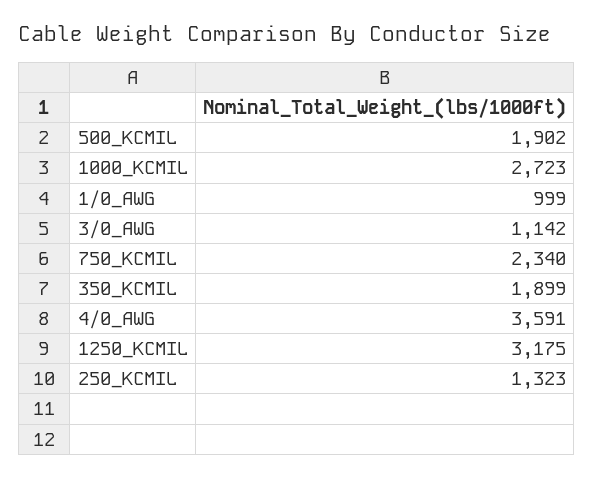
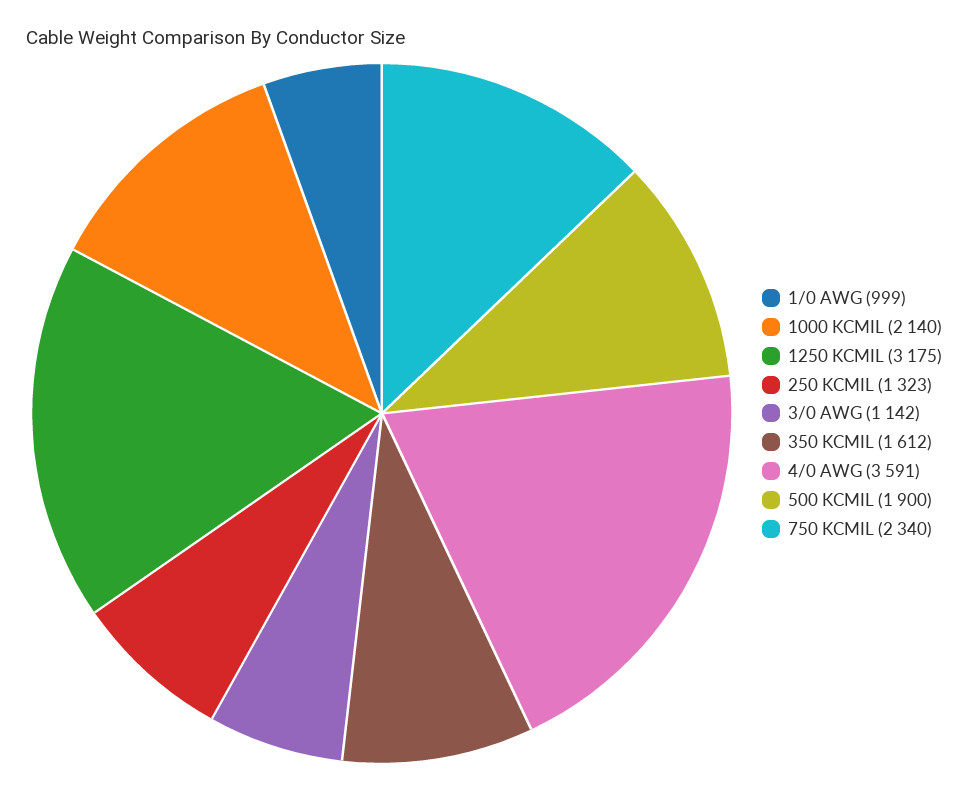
500_KCMIL: 1902 -> 1900
1000_KCMIL: 2723 -> 2140
350_KCMIL: 1899 -> 1612

